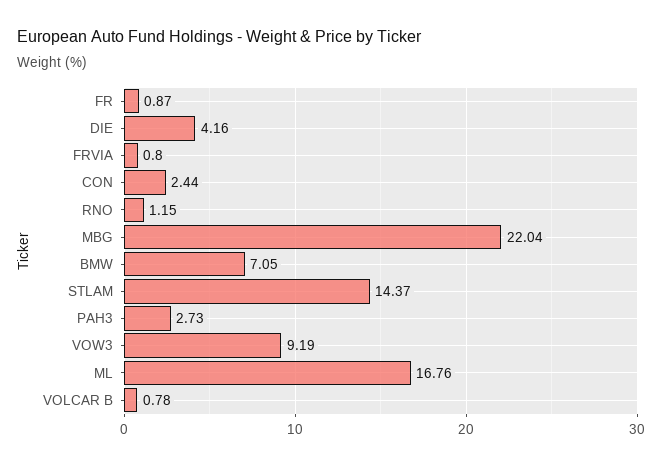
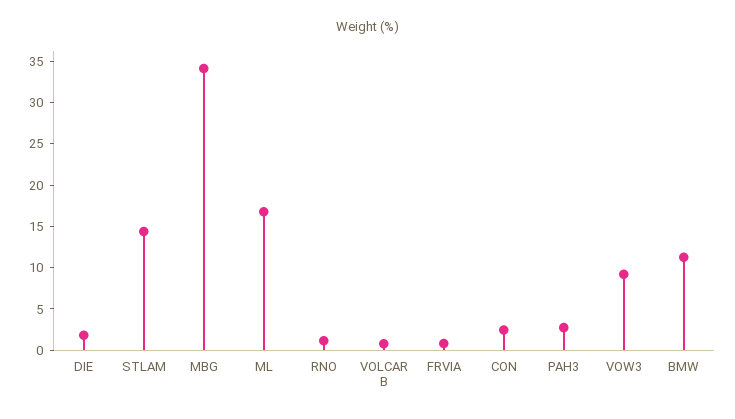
FR: 0.87 -> none
DIE: 4.16 -> 2
MBG: 22.04 -> 34
BMW: 7.05 -> 11

